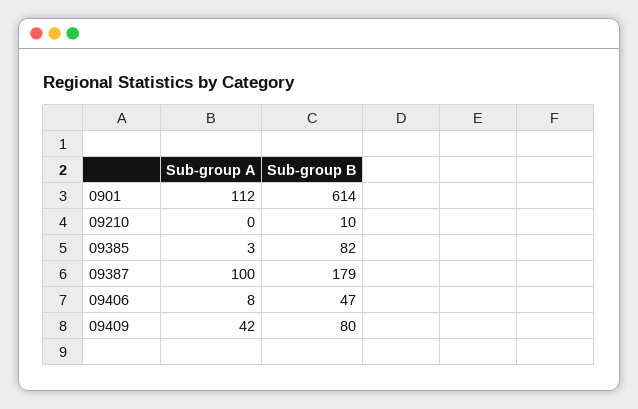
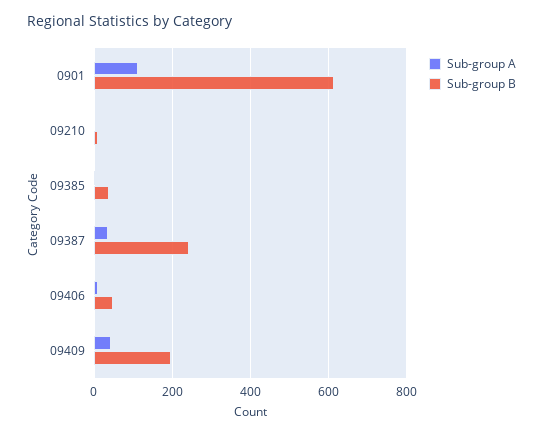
Sub-group B, 09385: 82 -> 40
Sub-group A, 09387: 100 -> 40
Sub-group B, 09387: 179 -> 240
Sub-group B, 09409: 80 -> 200

